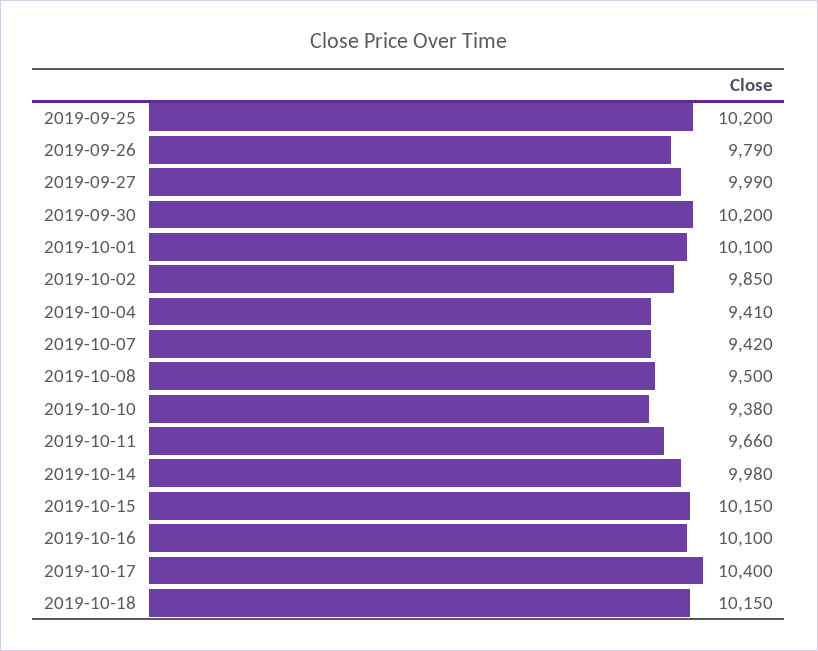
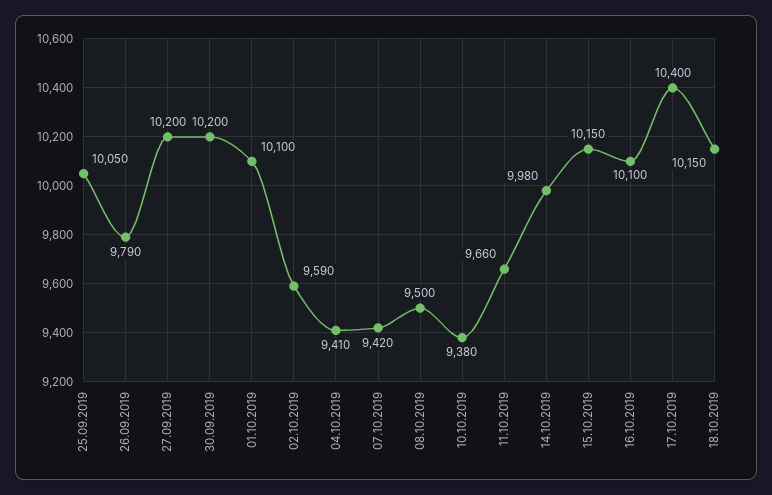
2019-09-25: 10200 -> 10050
2019-09-27: 9990 -> 10200
2019-10-02: 9850 -> 9590

